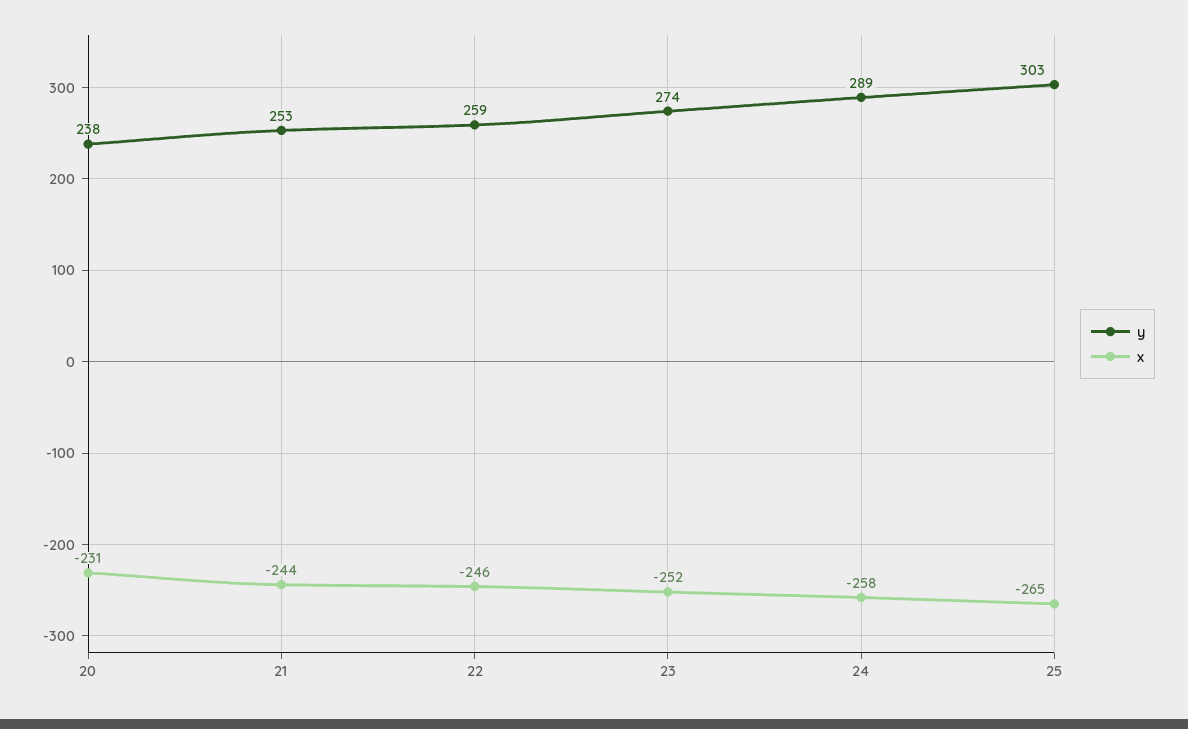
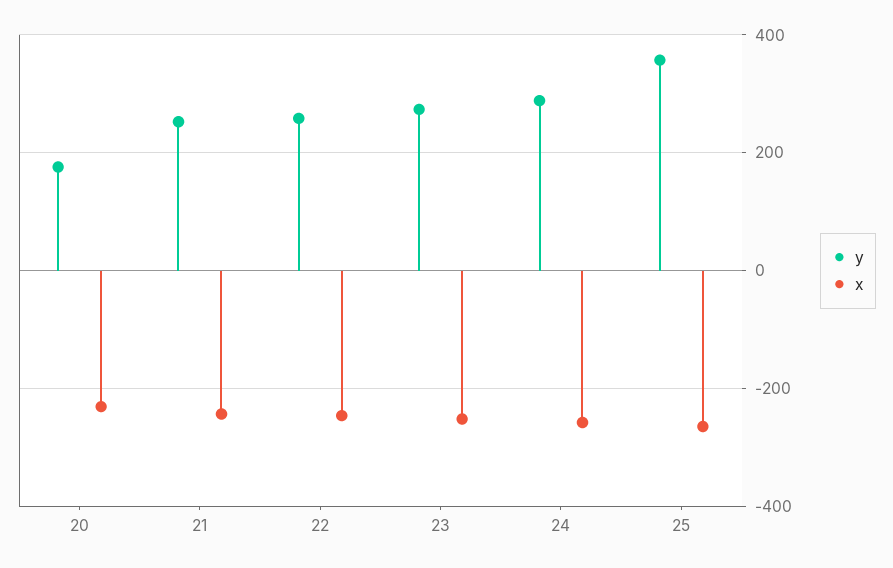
y, 20: 238 -> 180
y, 25: 303 -> 360

